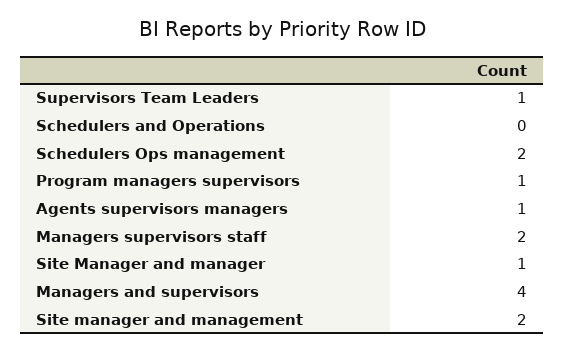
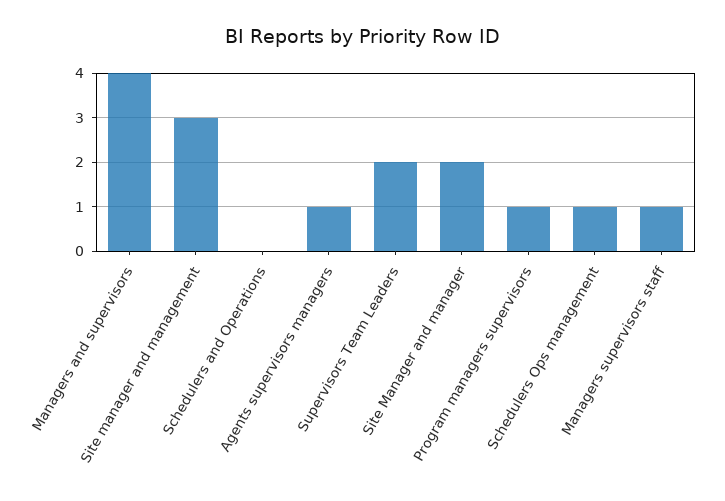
Supervisors Team Leaders: 1 -> 2
Schedulers Ops management: 2 -> 1
Managers supervisors staff: 2 -> 1
Site Manager and manager: 1 -> 2
Site manager and management: 2 -> 3

